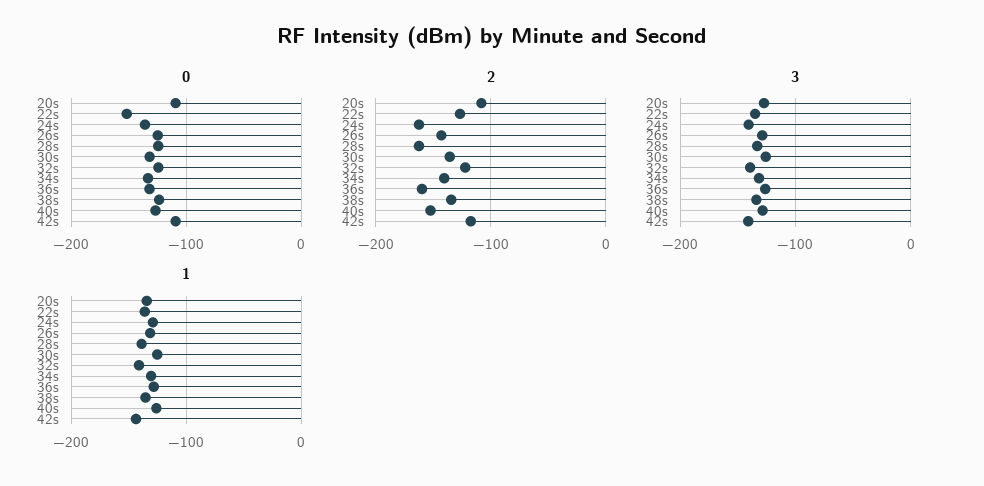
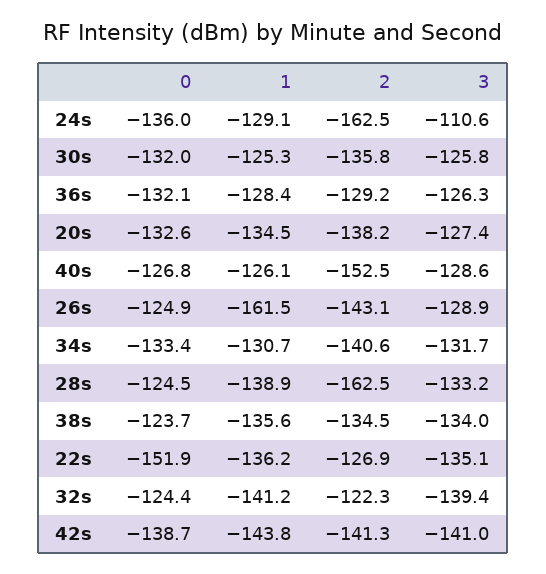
0, 20s: -110 -> -132.6
0, 42s: -110 -> -138.7
2, 20s: -110 -> -138.2
2, 36s: -160 -> -129.2
2, 42s: -120 -> -141.3
3, 24s: -140 -> -110.6
1, 26s: -130 -> -161.5

